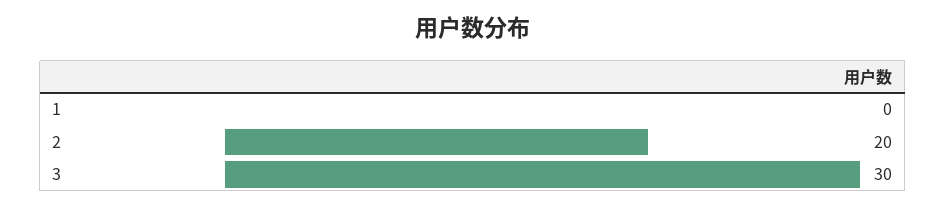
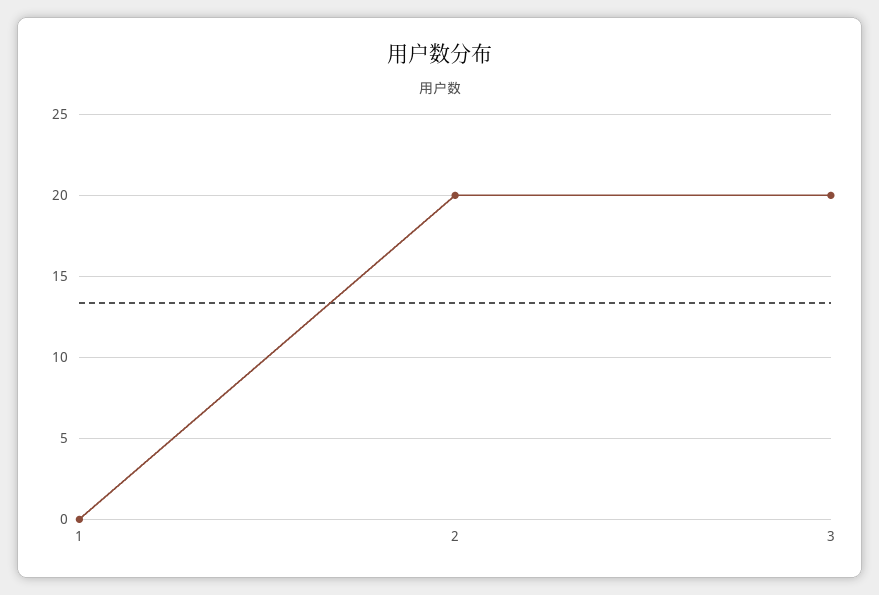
3: 30 -> 20

